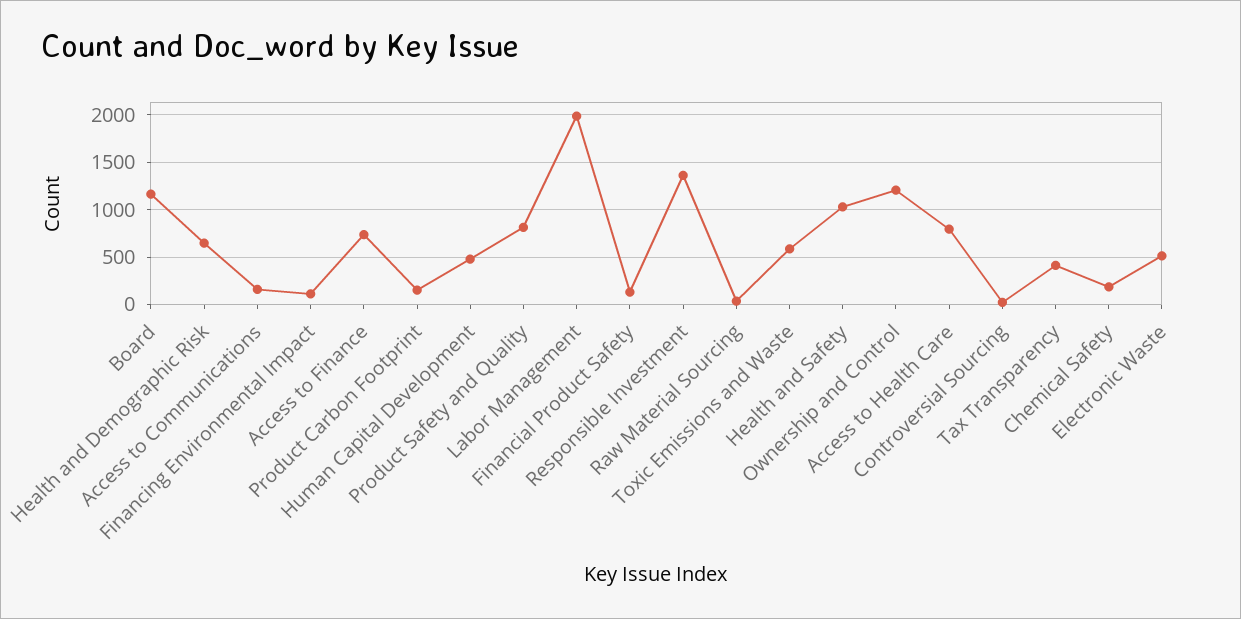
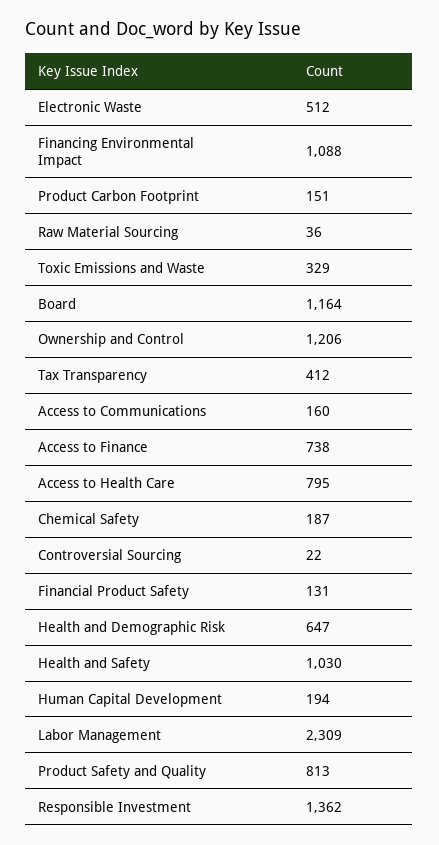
Financing Environmental Impact: 100 -> 1088
Human Capital Development: 500 -> 194
Labor Management: 2000 -> 2309
Toxic Emissions and Waste: 600 -> 329

